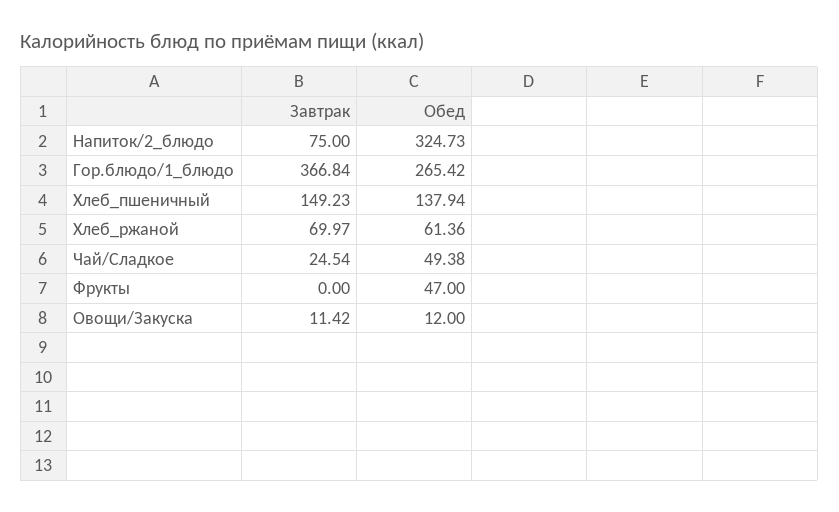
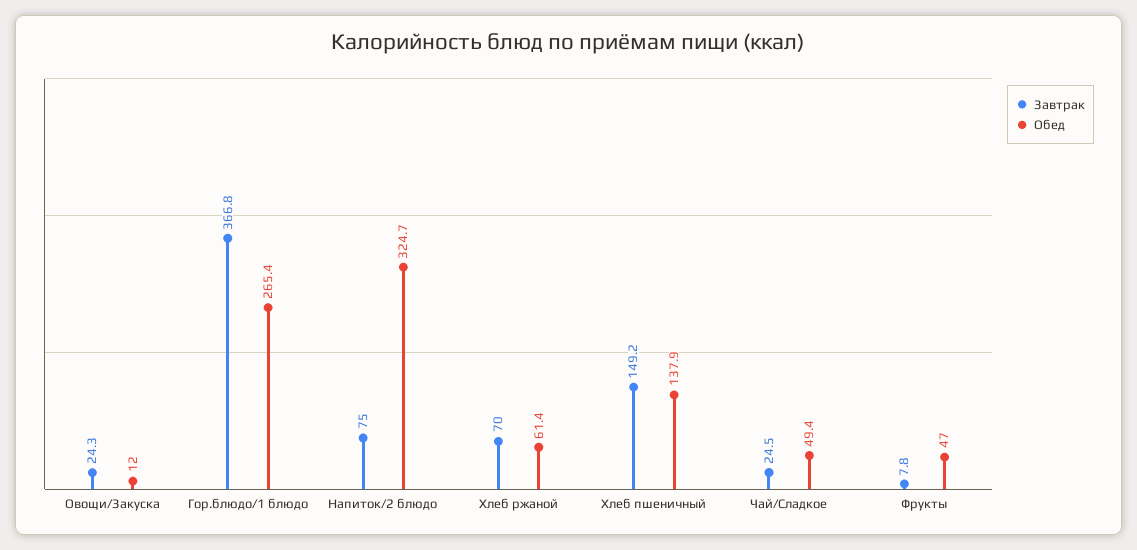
Завтрак, Фрукты: 0 -> 7.8
Завтрак, Овощи/Закуска: 11.42 -> 24.3

